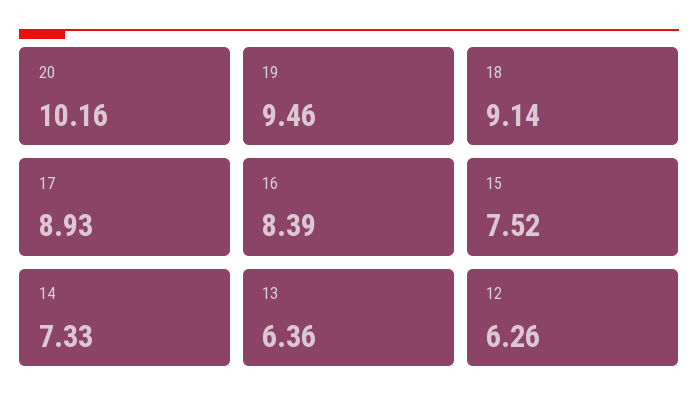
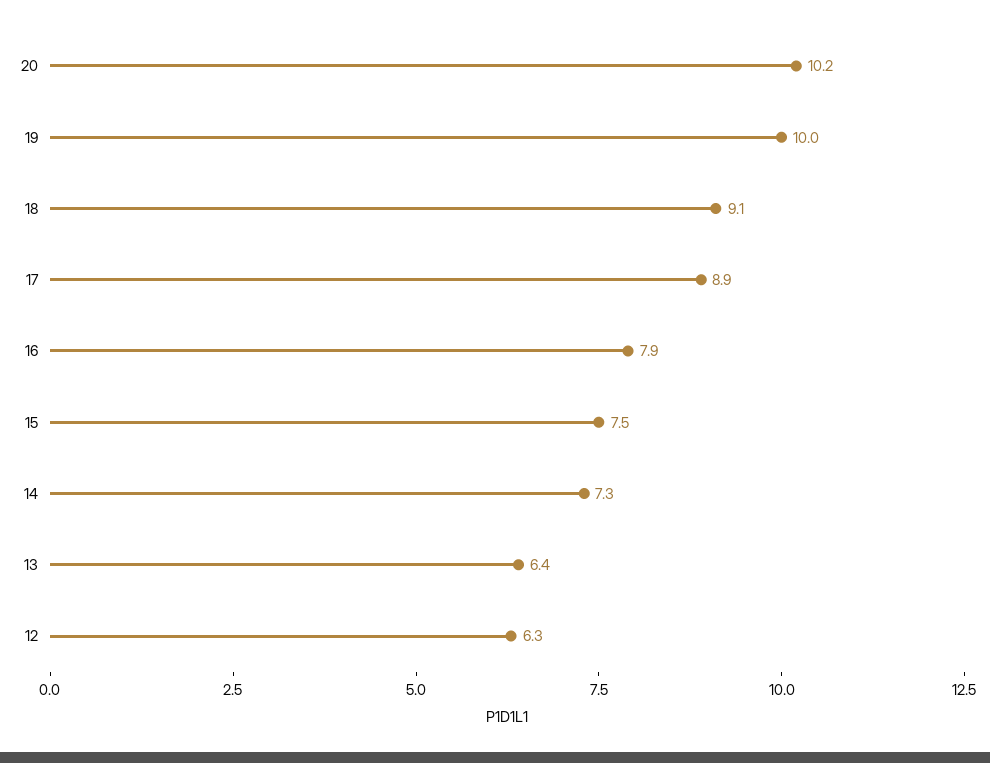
19: 9.46 -> 10
16: 8.39 -> 7.9

